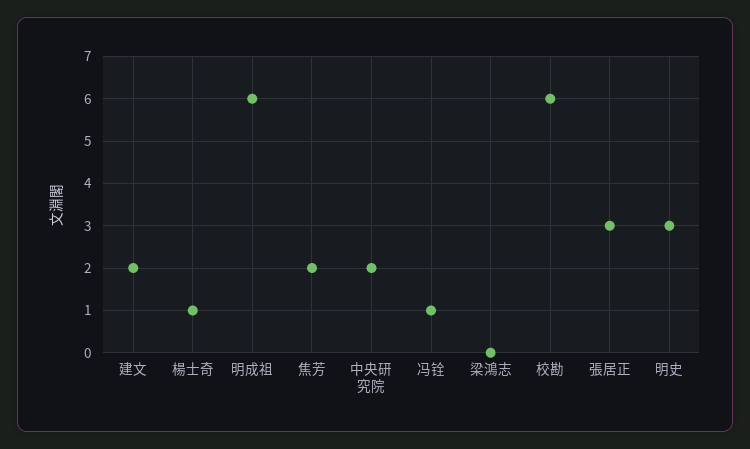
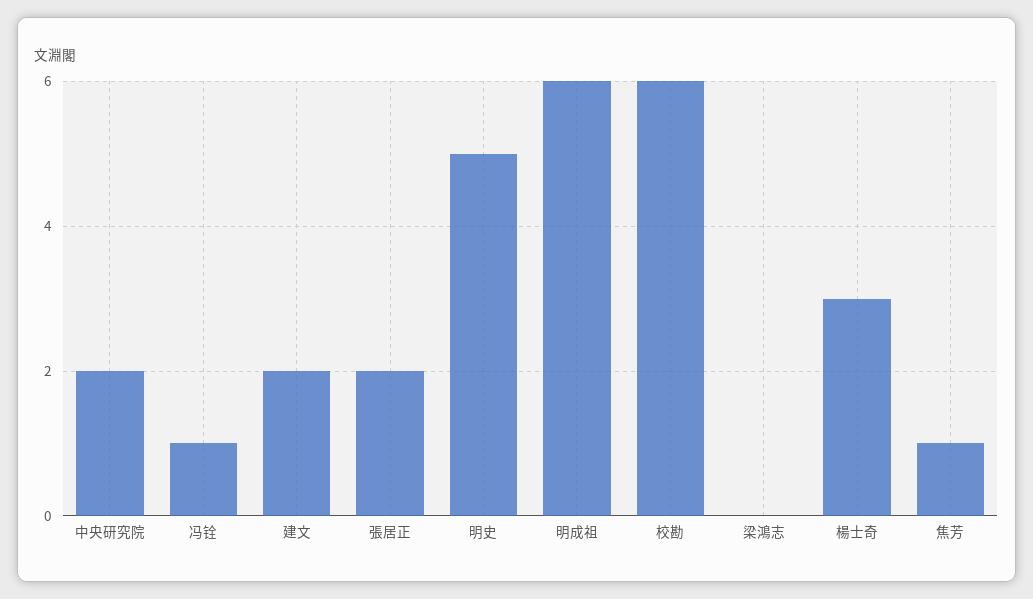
楊士奇: 1 -> 3
焦芳: 2 -> 1
張居正: 3 -> 2
明史: 3 -> 5

